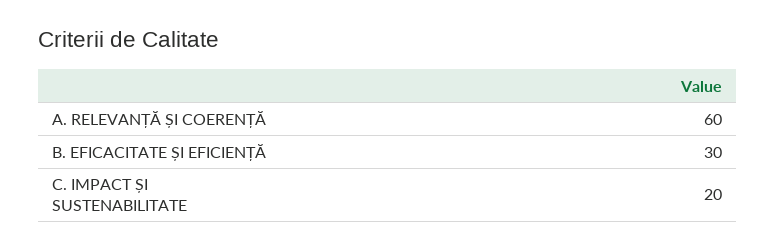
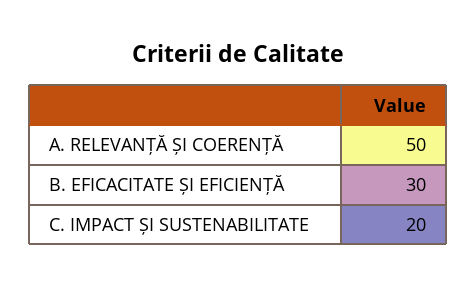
A. RELEVANȚĂ ȘI COERENȚĂ: 60 -> 50

